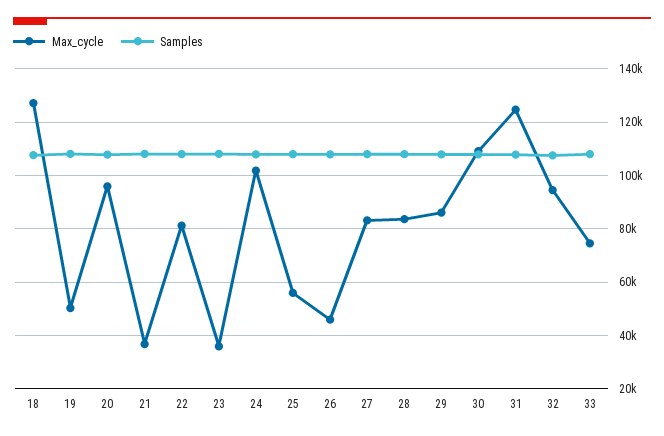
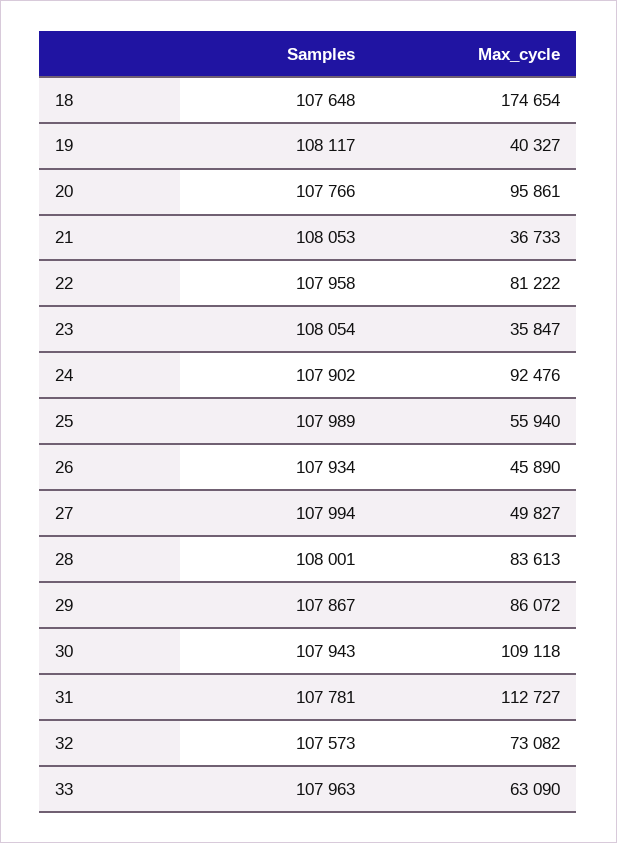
Max_cycle, 18: 127500 -> 174654
Max_cycle, 19: 50000 -> 40327
Max_cycle, 24: 102500 -> 92476
Max_cycle, 27: 82500 -> 49827
Max_cycle, 31: 125000 -> 112727
Max_cycle, 32: 95000 -> 73082
Max_cycle, 33: 75000 -> 63090

